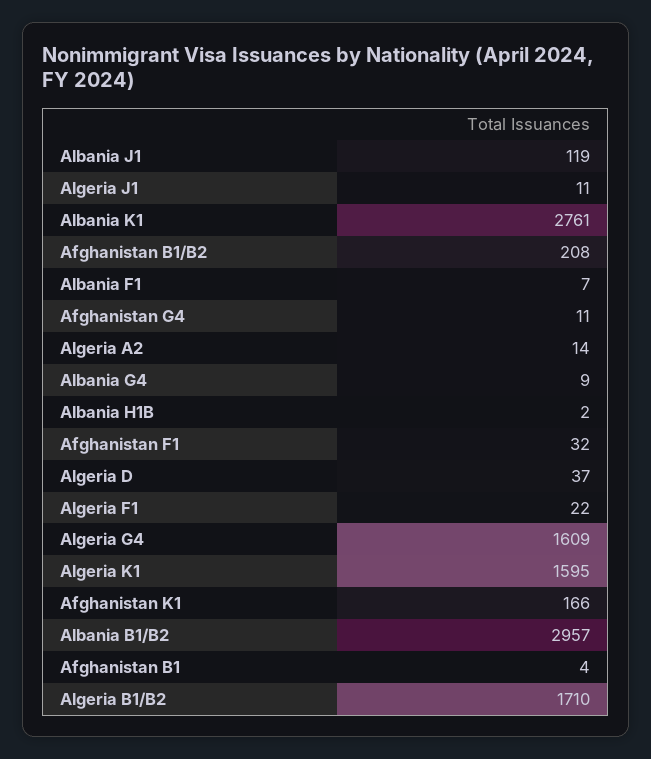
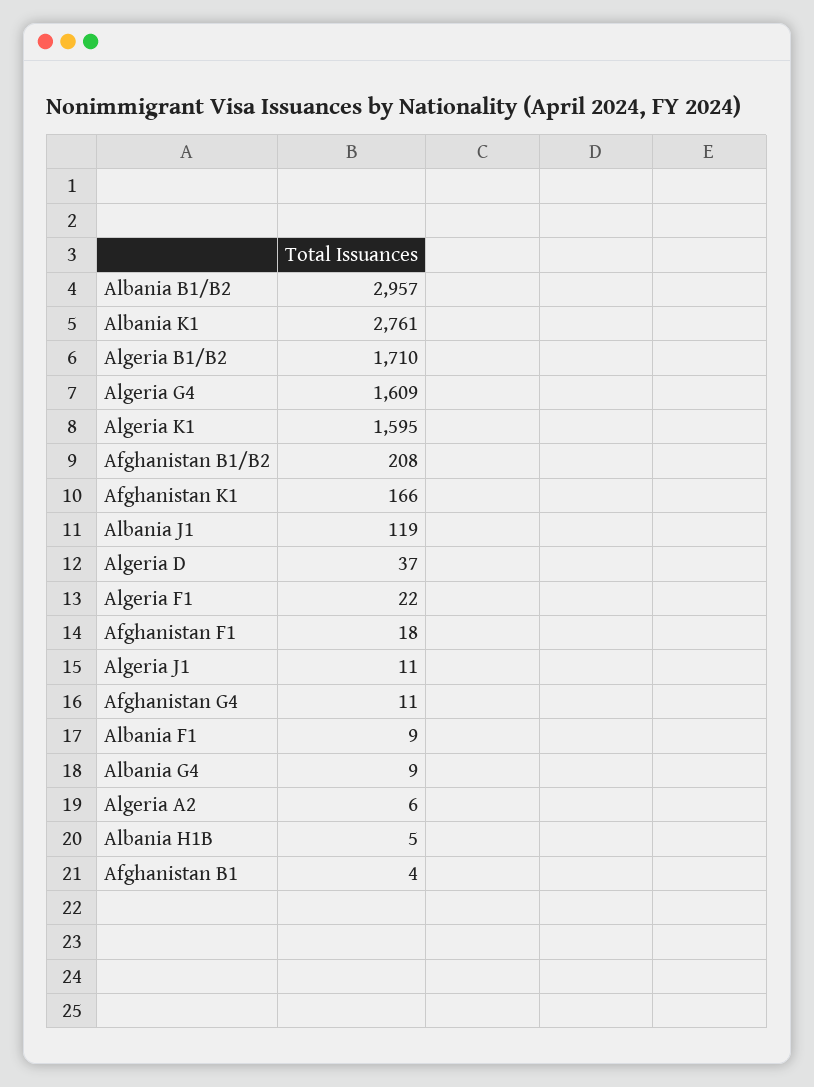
Albania F1: 7 -> 9
Algeria A2: 14 -> 6
Albania H1B: 2 -> 5
Afghanistan F1: 32 -> 18

